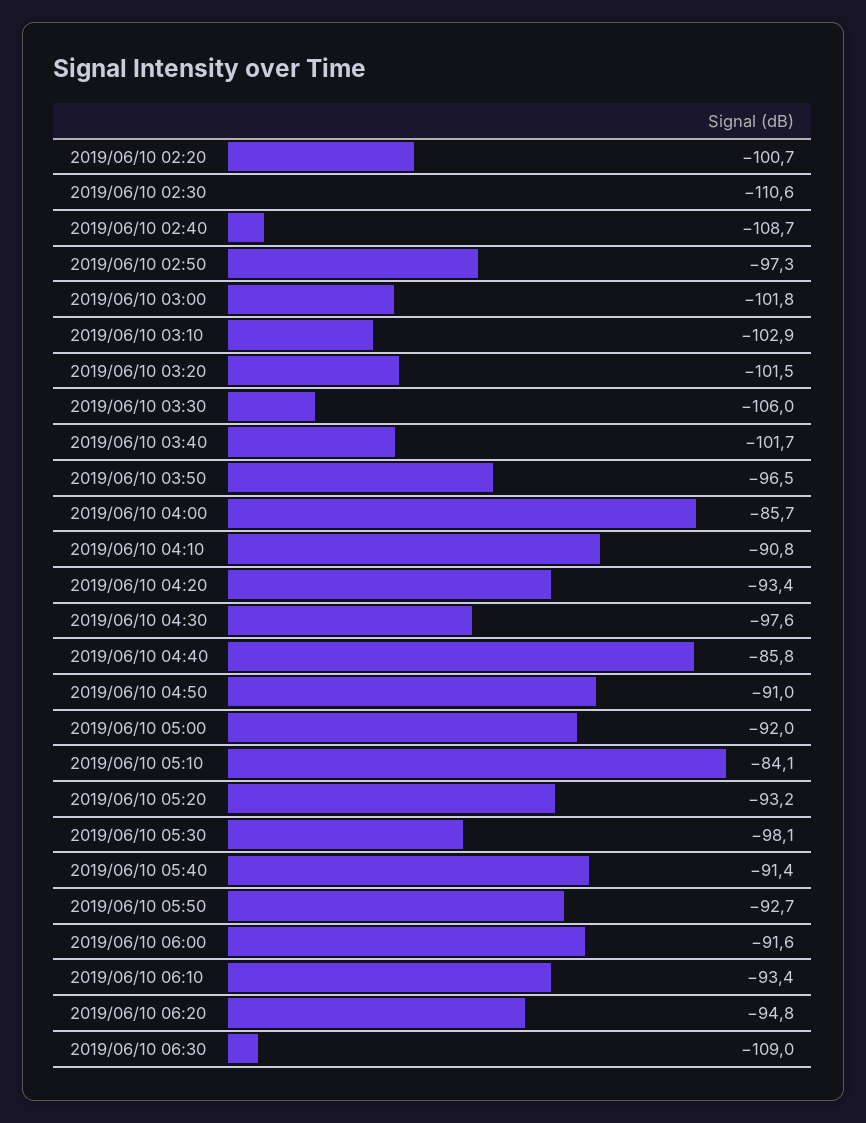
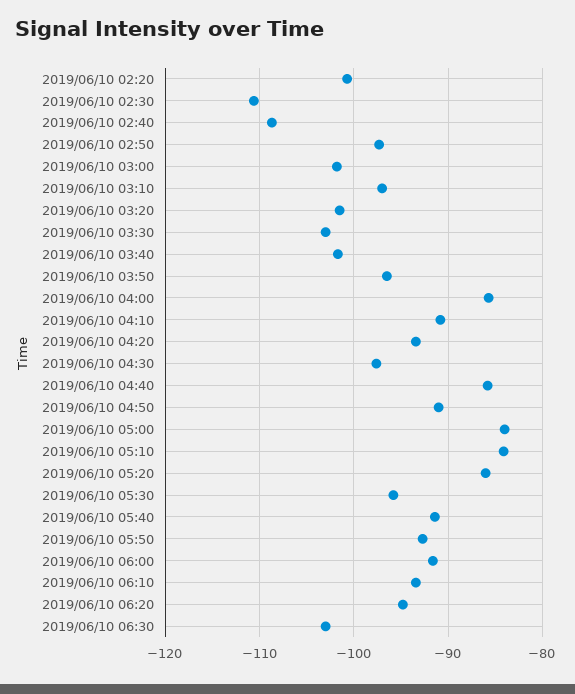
2019/06/10 03:10: -102.9 -> -97
2019/06/10 03:30: -106 -> -103
2019/06/10 05:00: -92 -> -84
2019/06/10 05:20: -93.2 -> -86
2019/06/10 05:30: -98.1 -> -96
2019/06/10 06:30: -109 -> -103

